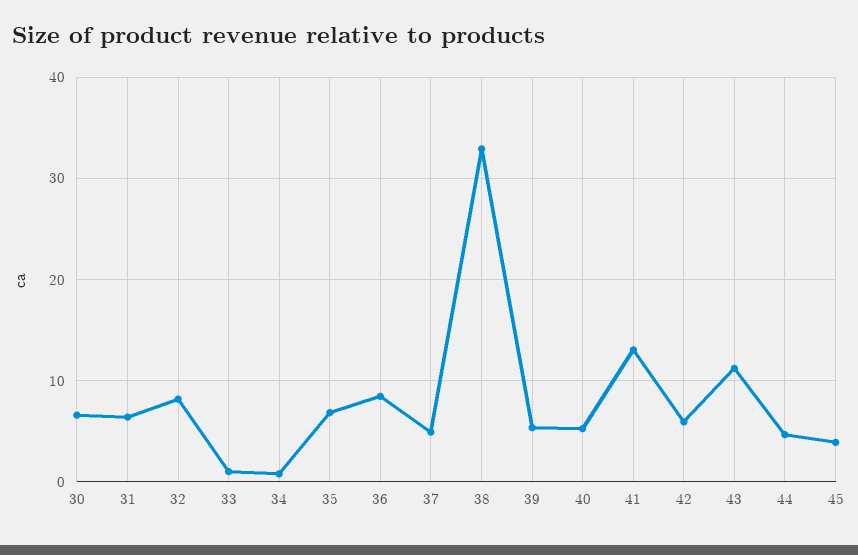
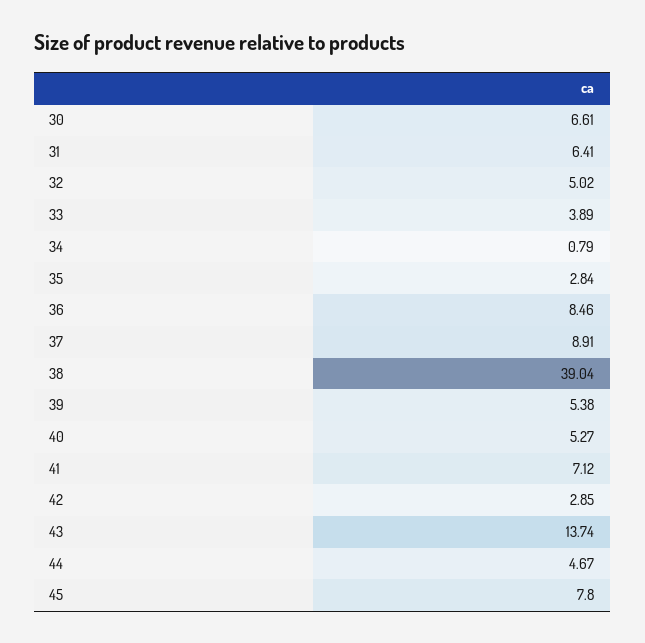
32: 8 -> 5.02
33: 1 -> 3.89
35: 7 -> 2.84
37: 5 -> 8.91
38: 33 -> 39.04
41: 13 -> 7.12
42: 6 -> 2.85
43: 11 -> 13.74
45: 4 -> 7.8

